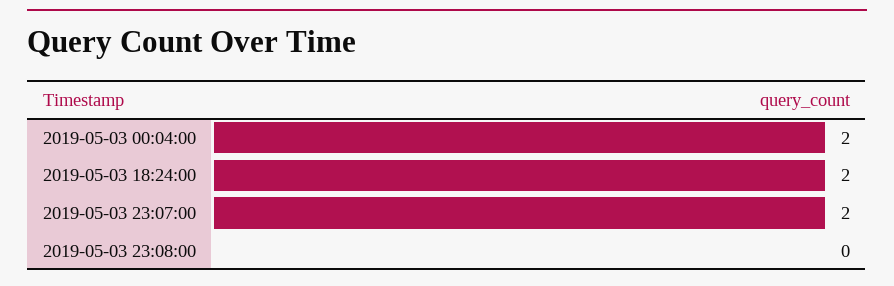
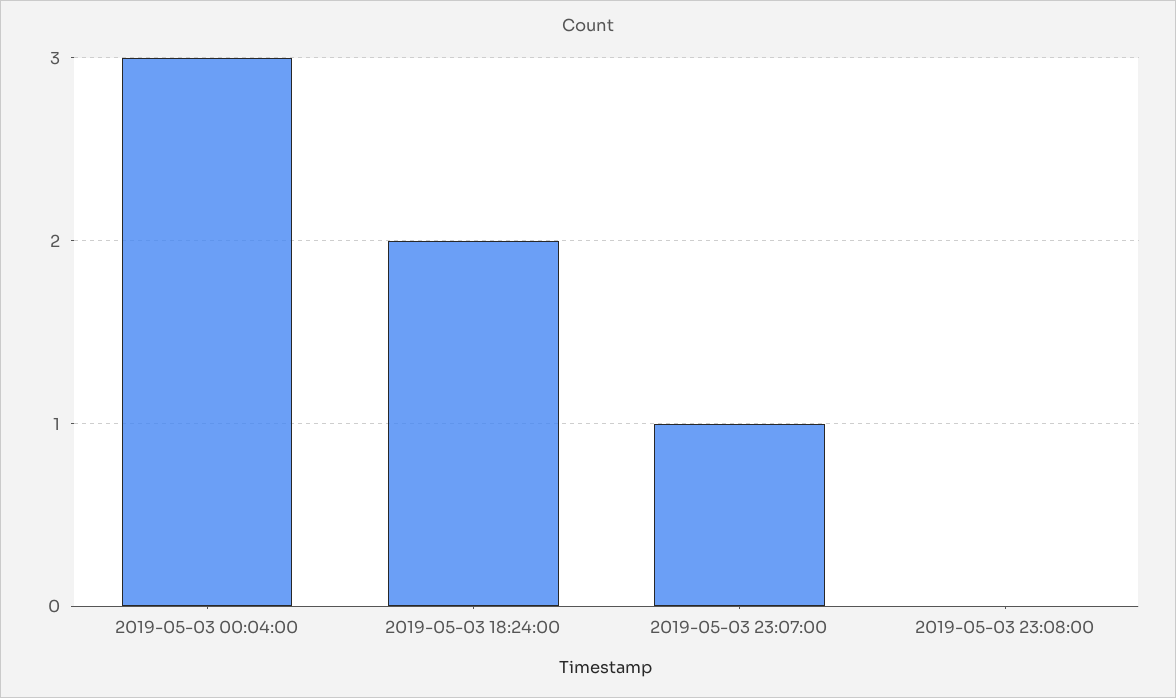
2019-05-03 00:04:00: 2 -> 3
2019-05-03 23:07:00: 2 -> 1

